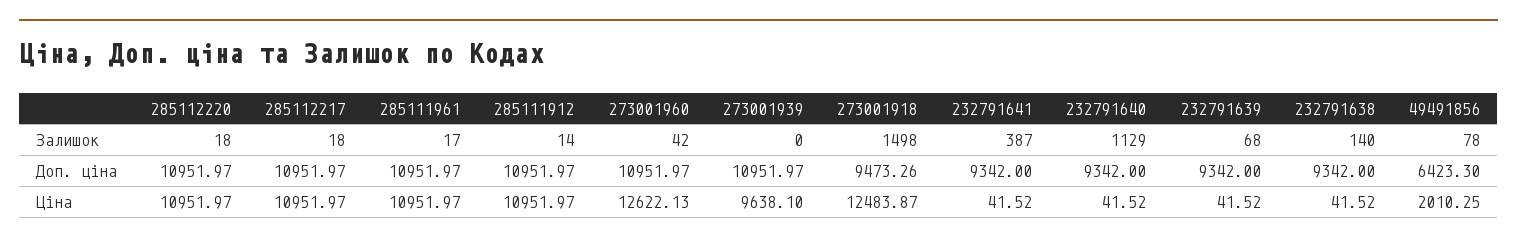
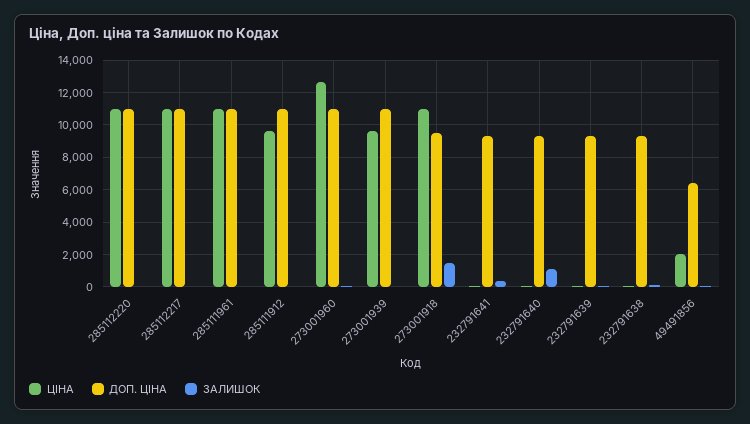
Ціна, 285111912: 10951.97 -> 9500
Ціна, 273001918: 12483.87 -> 11000

